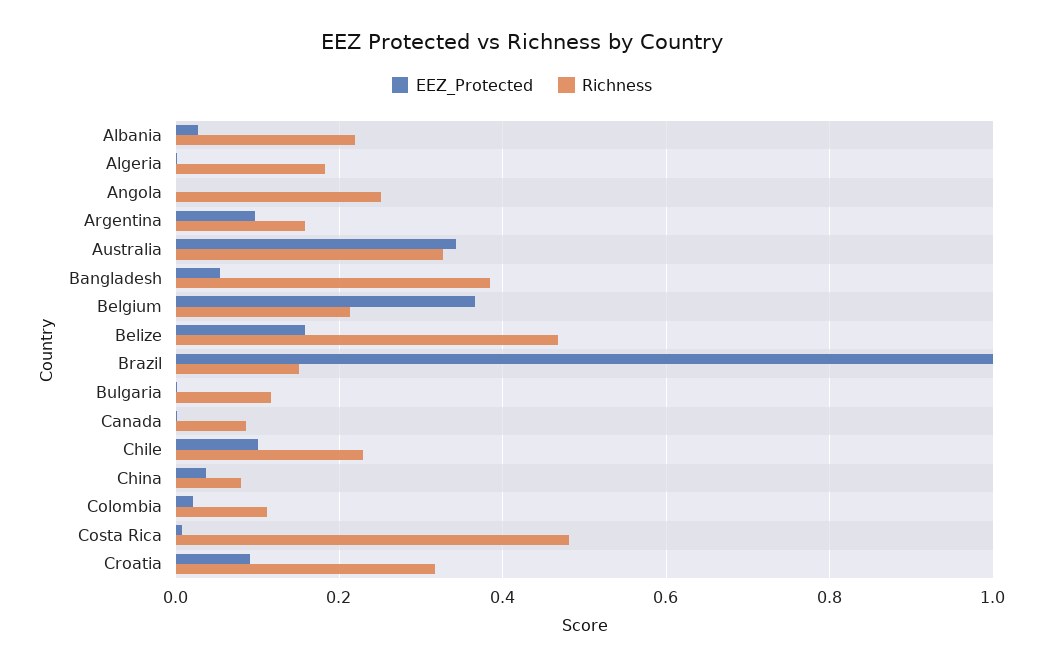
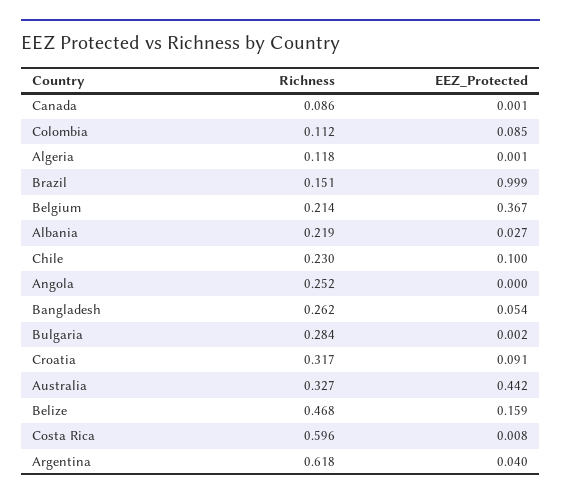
Richness, Algeria: 0.18 -> 0.118
EEZ_Protected, Argentina: 0.1 -> 0.04
Richness, Argentina: 0.16 -> 0.618
EEZ_Protected, Australia: 0.34 -> 0.442
Richness, Bangladesh: 0.38 -> 0.262
Richness, Bulgaria: 0.12 -> 0.284
EEZ_Protected, China: 0.04 -> none
Richness, China: 0.08 -> none
EEZ_Protected, Colombia: 0.02 -> 0.085
Richness, Costa Rica: 0.48 -> 0.596

